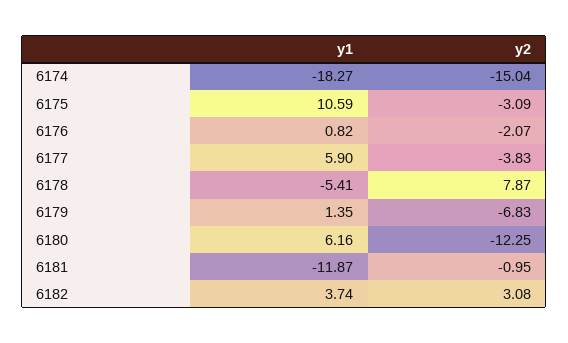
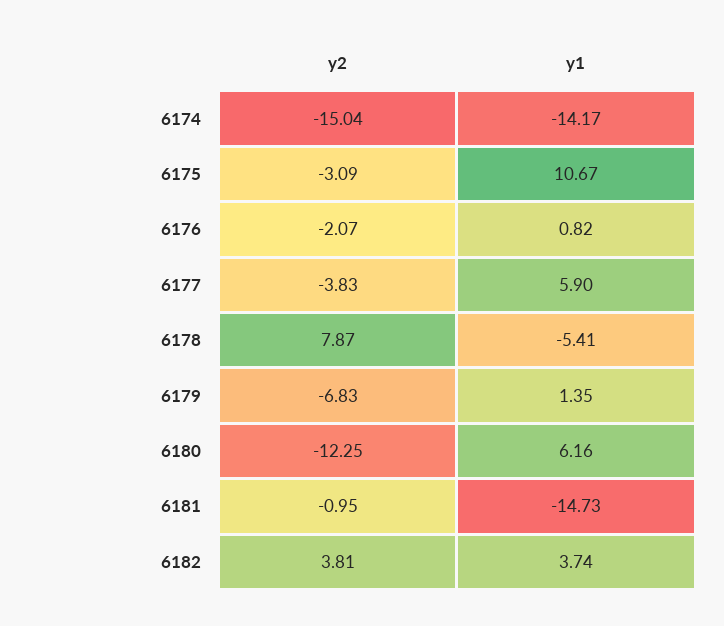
y1, 6174: -18.27 -> -14.17
y1, 6175: 10.59 -> 10.67
y1, 6181: -11.87 -> -14.73
y2, 6182: 3.08 -> 3.81

